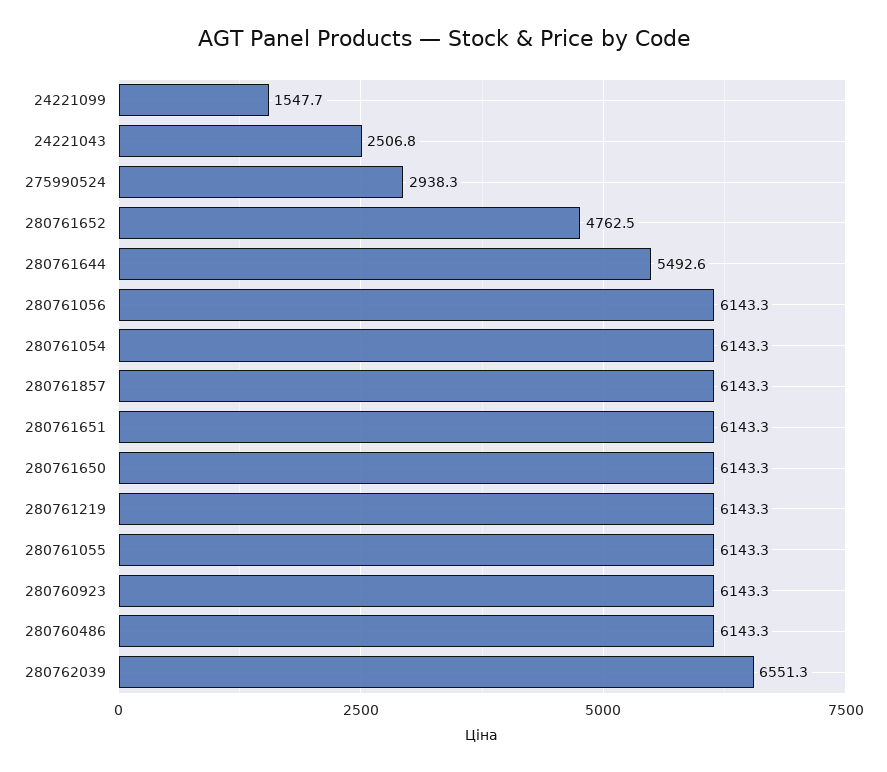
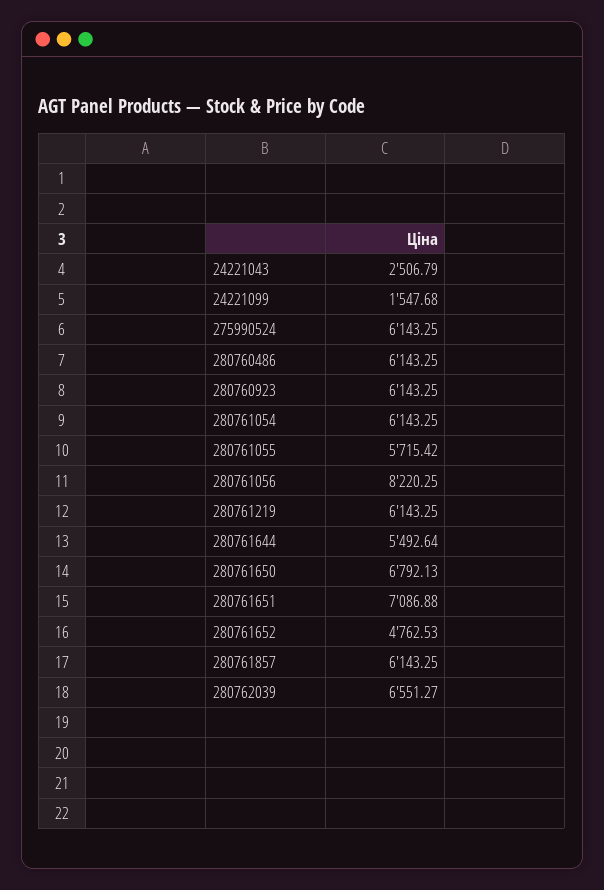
275990524: 2938.3 -> 6143.25
280761056: 6143.3 -> 8220.25
280761651: 6143.3 -> 7086.88
280761650: 6143.3 -> 6792.13
280761055: 6143.3 -> 5715.42

